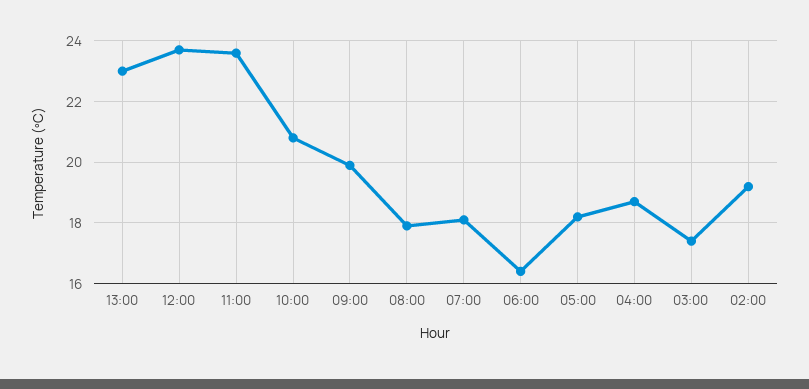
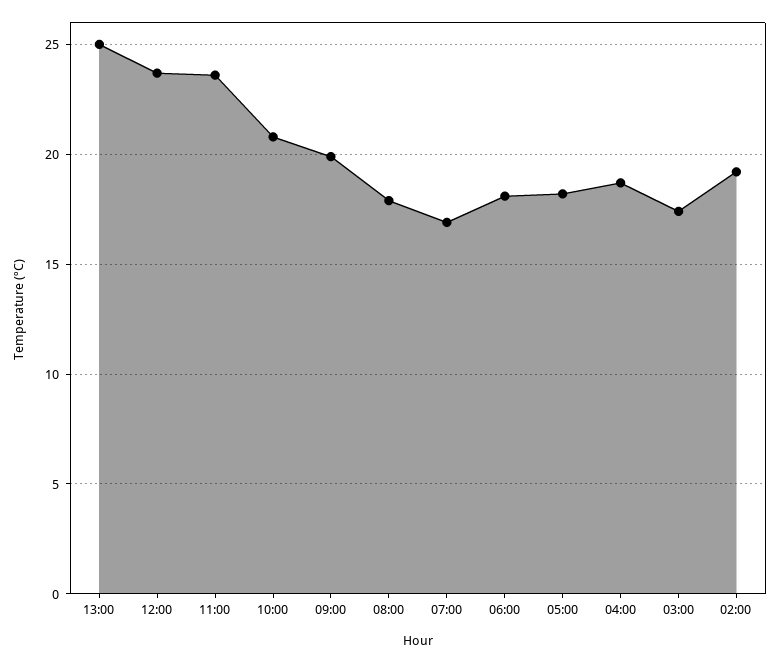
13:00: 23 -> 25
07:00: 18 -> 17
06:00: 16.5 -> 18

